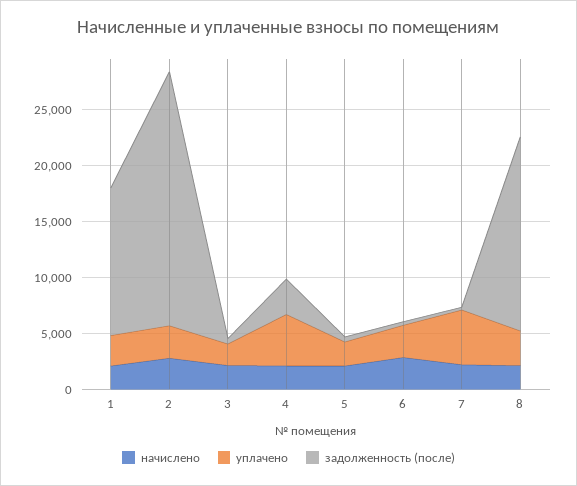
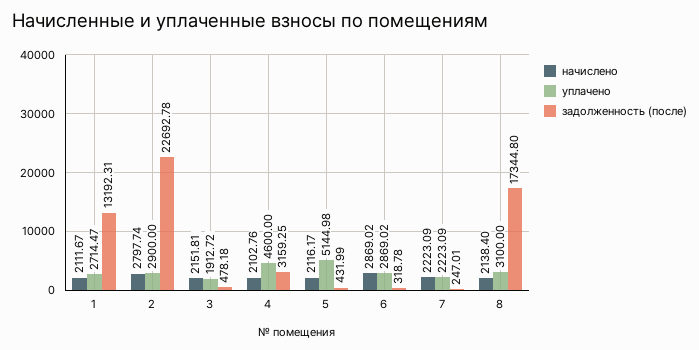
уплачено, 5: 2000 -> 5144.98
уплачено, 7: 5000 -> 2223.09

